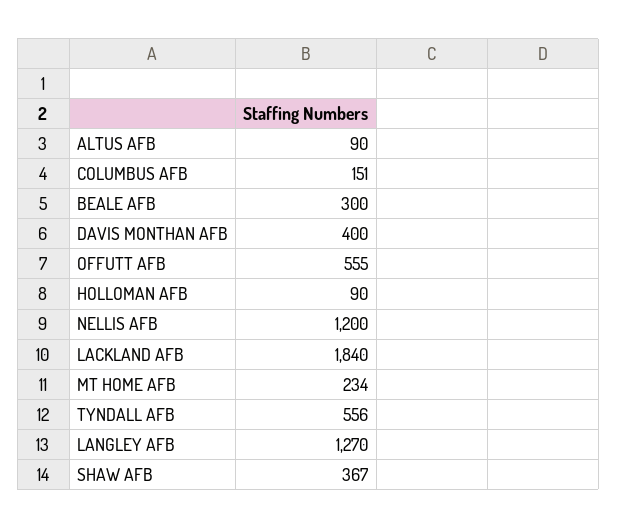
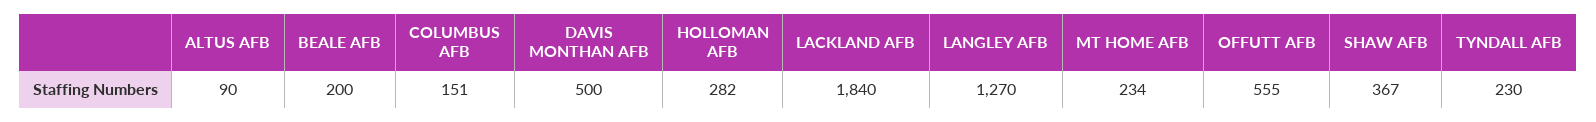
BEALE AFB: 300 -> 200
DAVIS MONTHAN AFB: 400 -> 500
HOLLOMAN AFB: 90 -> 282
NELLIS AFB: 1200 -> none
TYNDALL AFB: 556 -> 230

